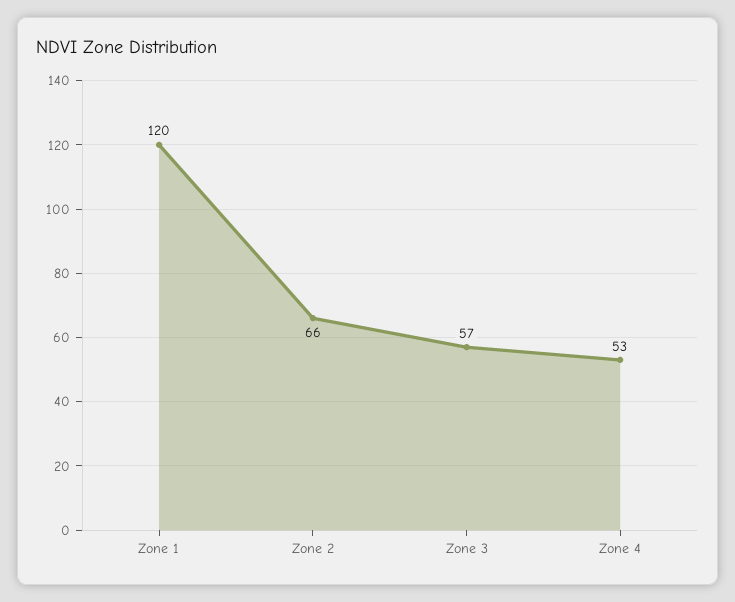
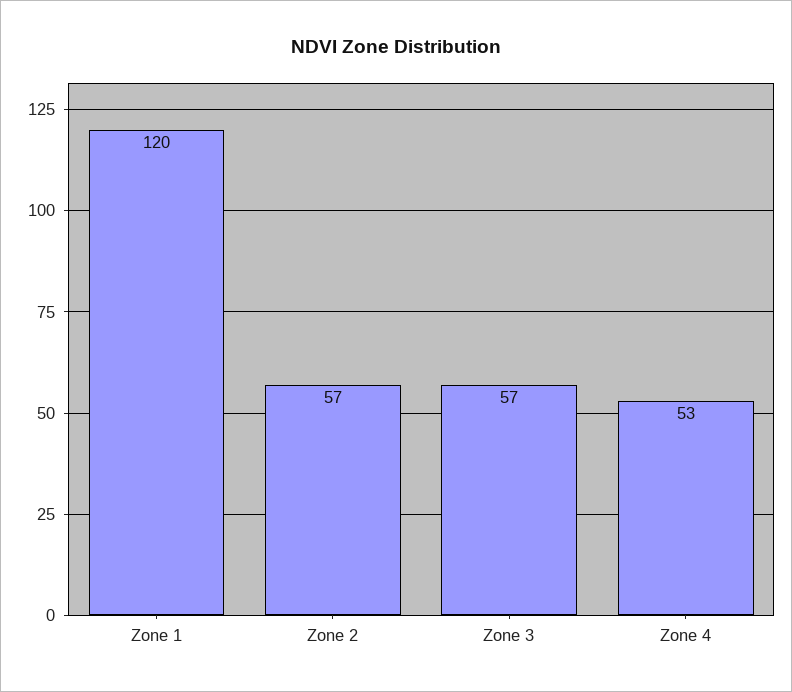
Zone 2: 66 -> 57

